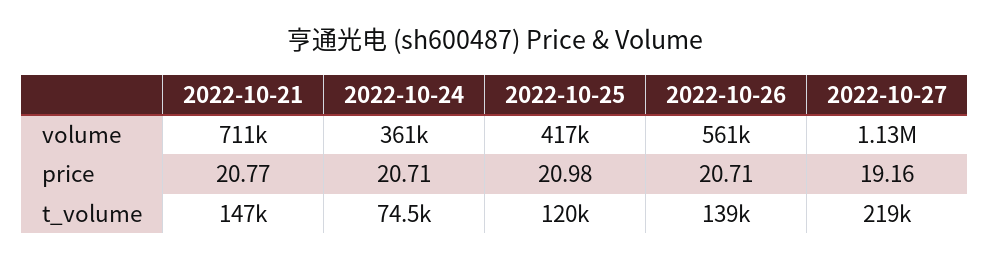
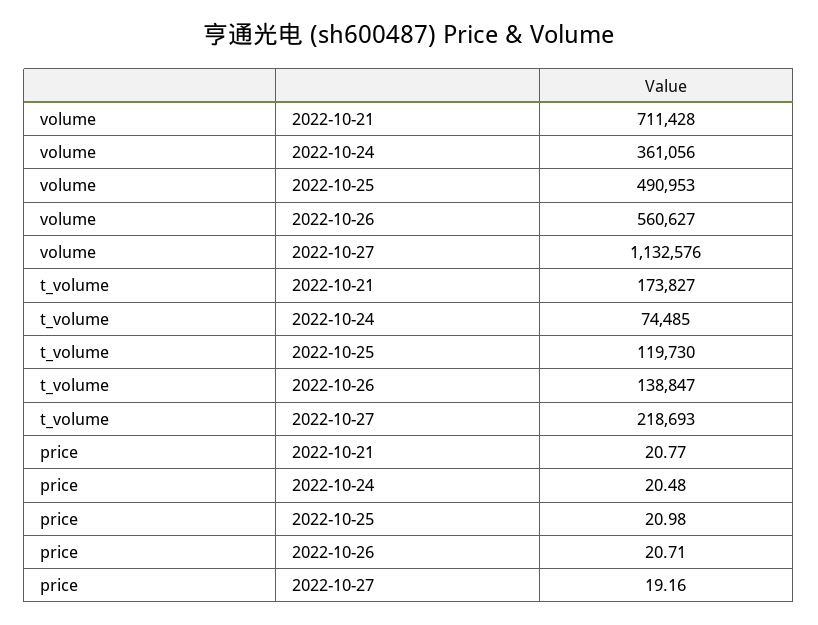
2022-10-25, volume: 417000 -> 490953
2022-10-24, price: 20.71 -> 20.48
2022-10-21, t_volume: 147000 -> 173827

